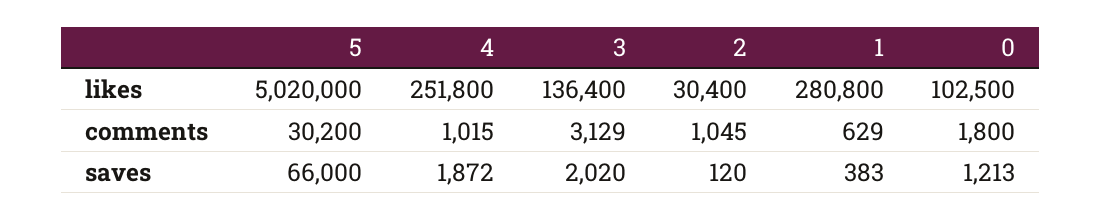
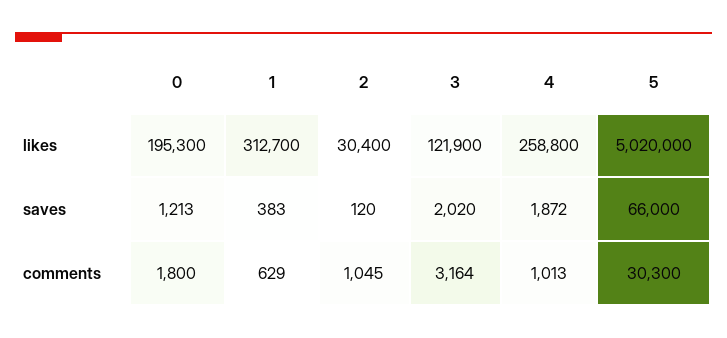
4, likes: 251800 -> 258800
3, likes: 136400 -> 121900
1, likes: 280800 -> 312700
0, likes: 102500 -> 195300
5, comments: 30200 -> 30300
4, comments: 1015 -> 1013
3, comments: 3129 -> 3164

